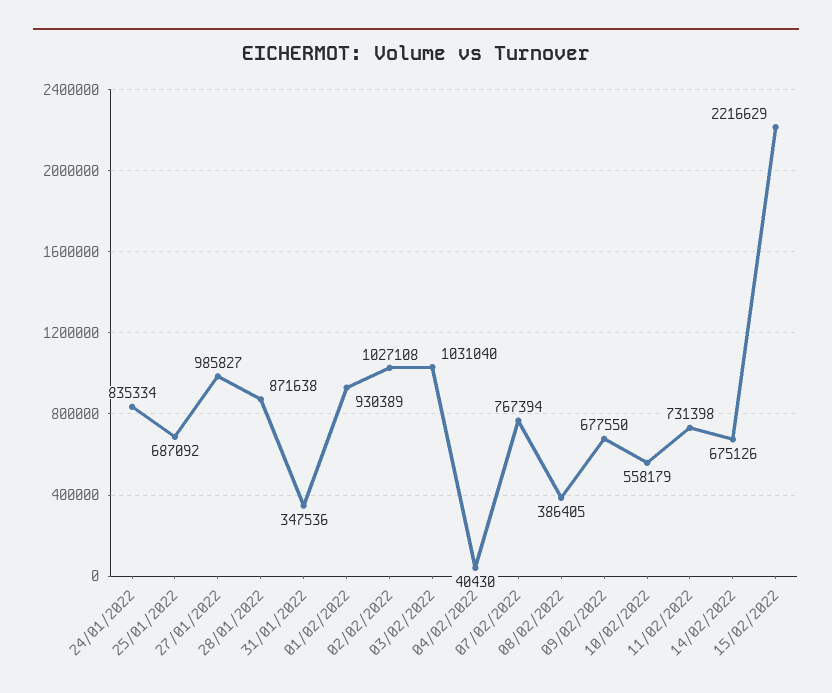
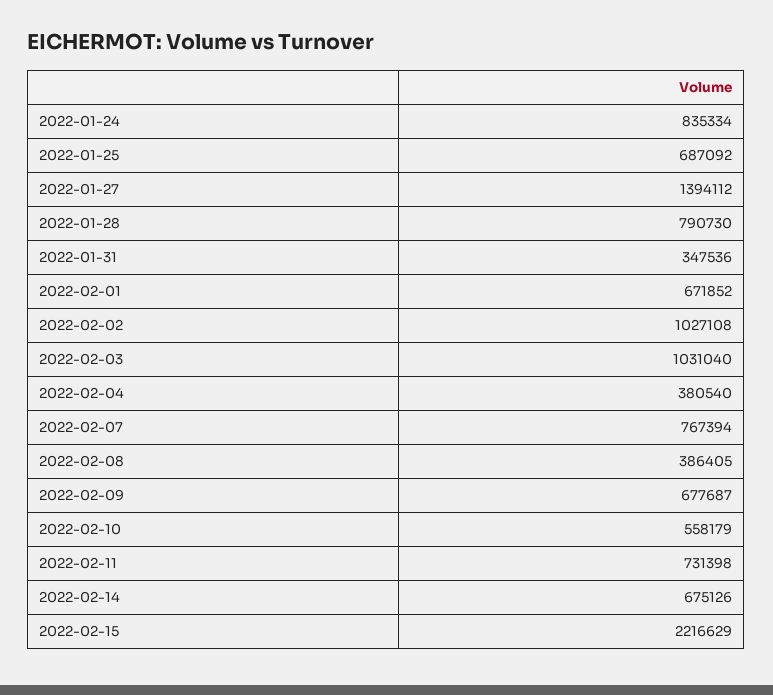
27/01/2022: 985827 -> 1394112
28/01/2022: 871638 -> 790730
01/02/2022: 930389 -> 671852
04/02/2022: 40430 -> 380540
09/02/2022: 677550 -> 677687

